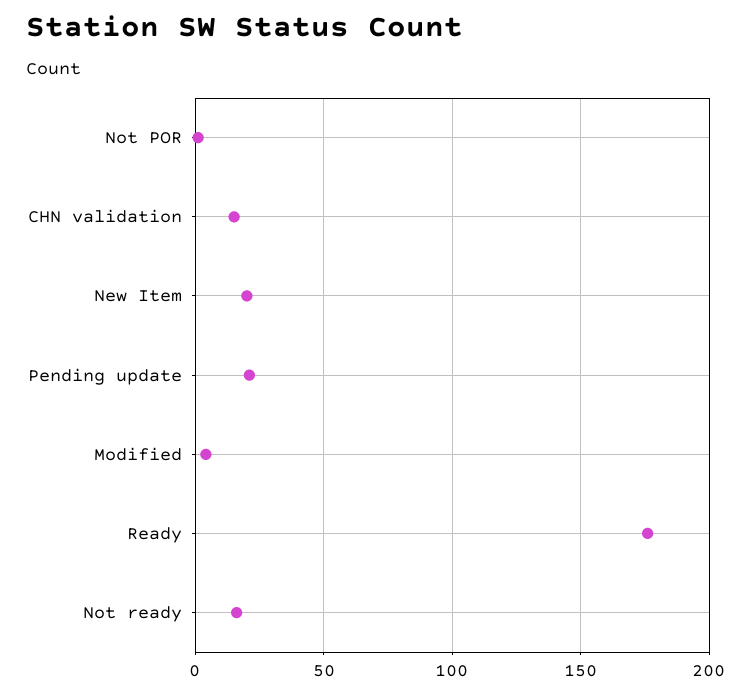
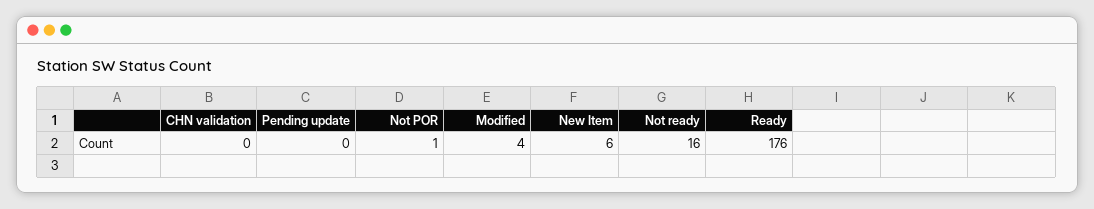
CHN validation: 15 -> 0
New Item: 20 -> 6
Pending update: 20 -> 0

